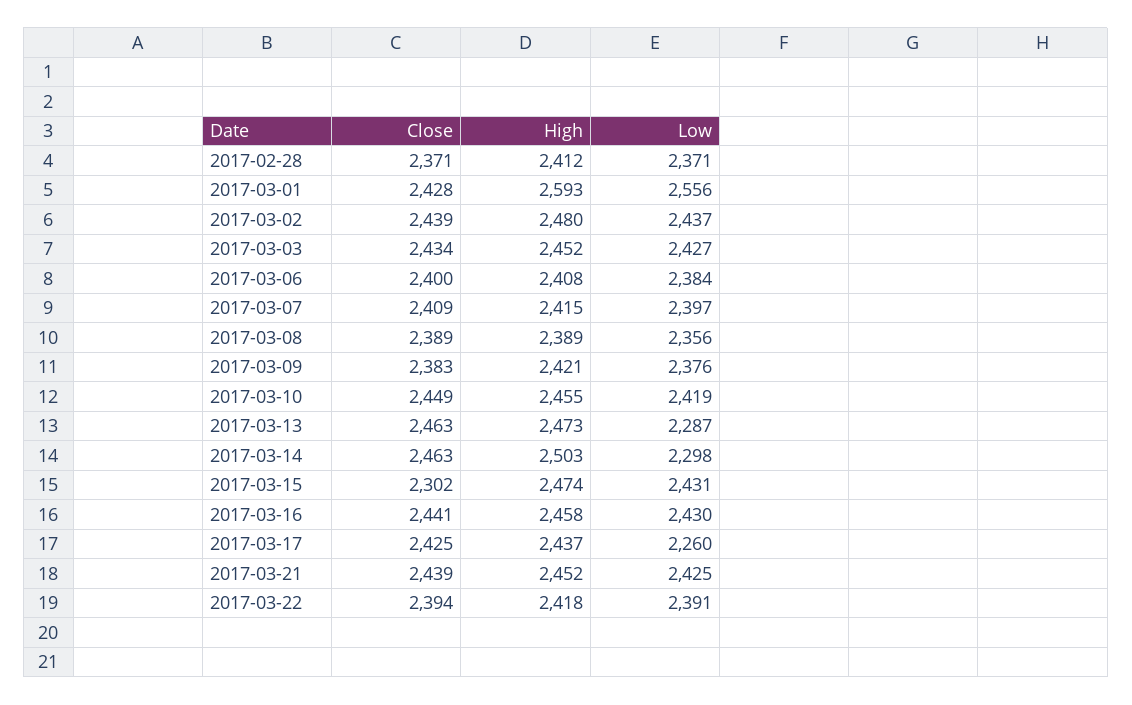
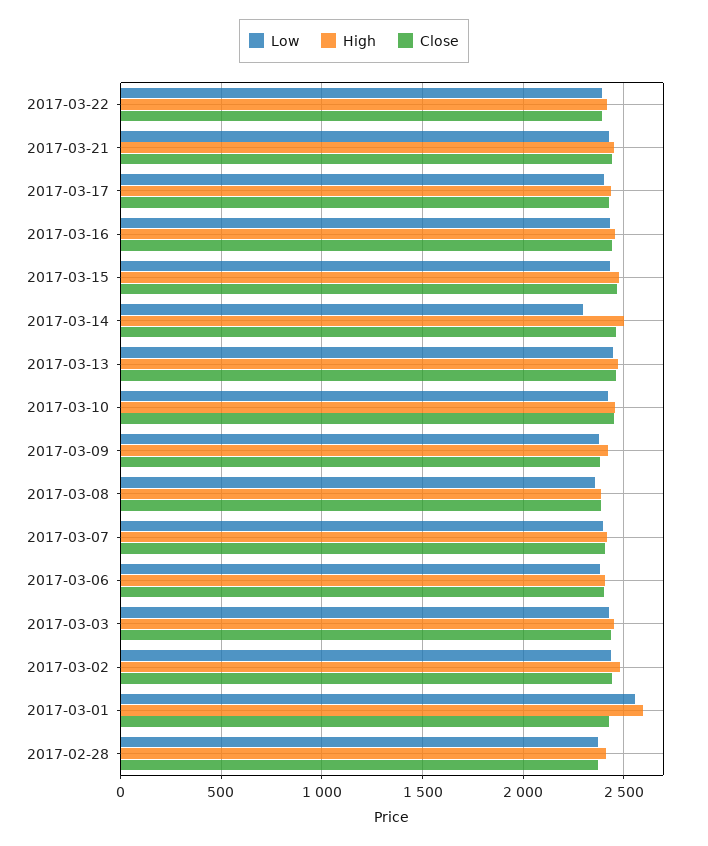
Low, 2017-03-13: 2287 -> 2450
Close, 2017-03-15: 2302 -> 2450
Low, 2017-03-17: 2260 -> 2400

